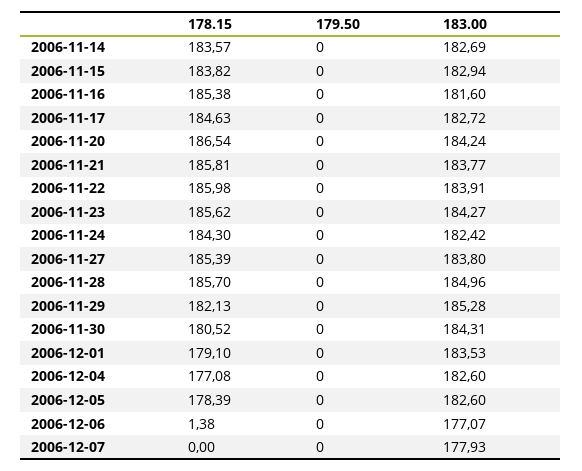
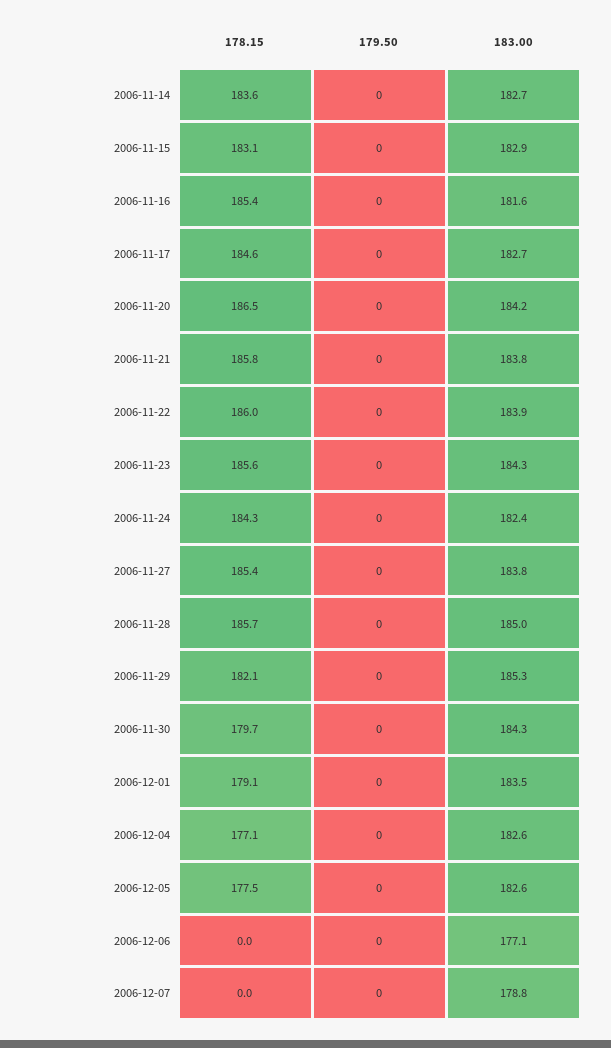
178.15, 2006-11-15: 183.82 -> 183.1
178.15, 2006-11-30: 180.52 -> 179.7
178.15, 2006-12-05: 178.39 -> 177.5
178.15, 2006-12-06: 1.38 -> 0
183.00, 2006-12-07: 177.93 -> 178.8

